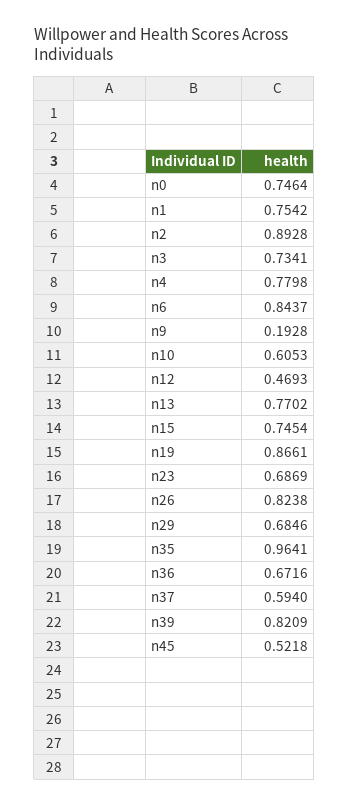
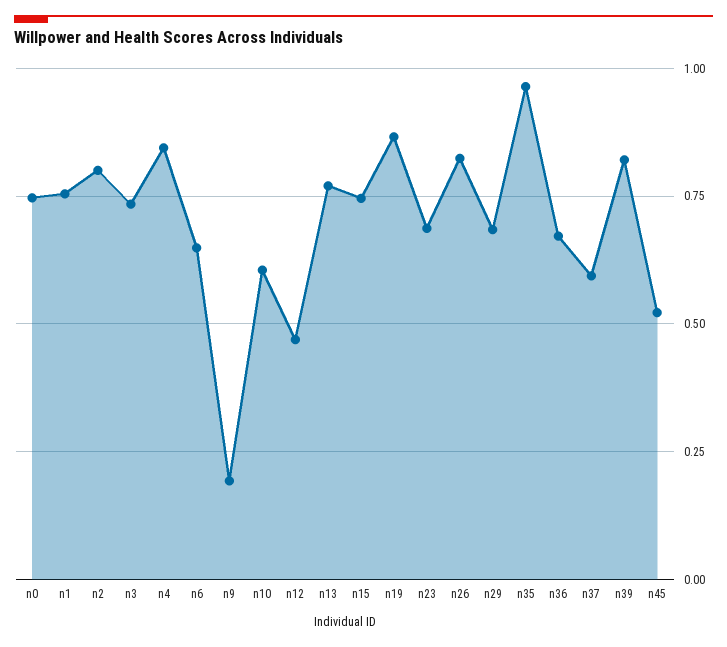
n2: 0.8928 -> 0.8
n4: 0.7798 -> 0.85
n6: 0.8437 -> 0.65

